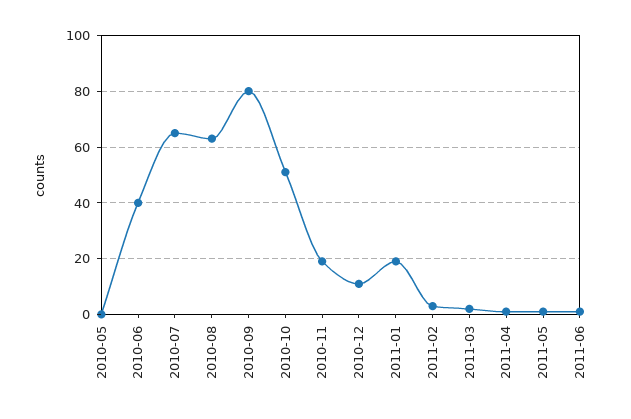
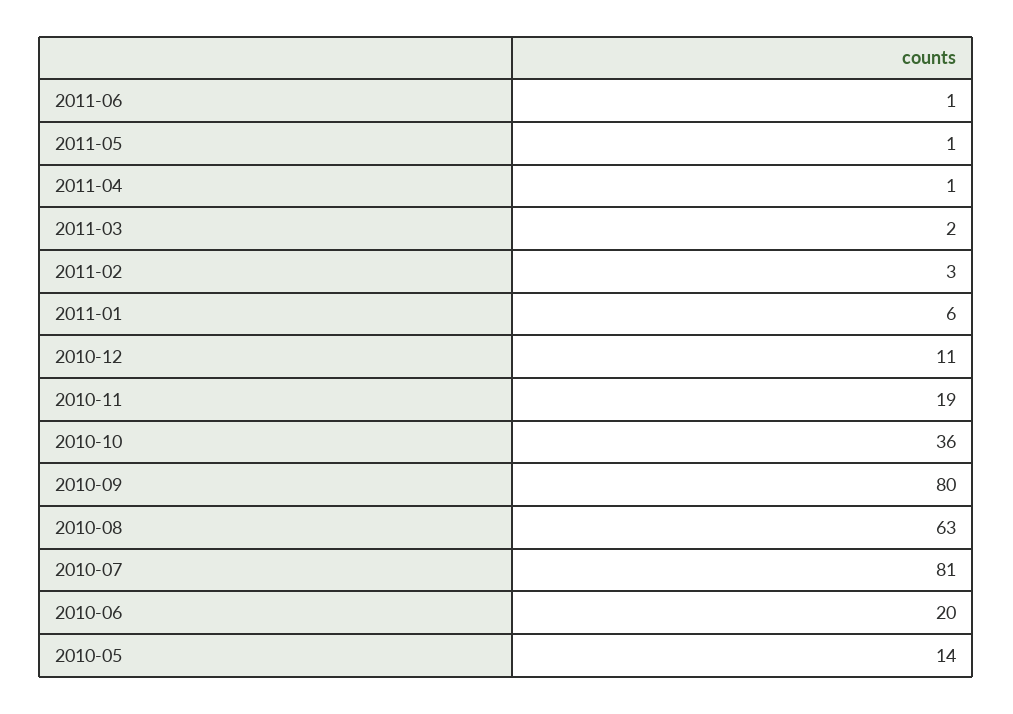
2010-05: 0 -> 14
2010-06: 40 -> 20
2010-07: 65 -> 81
2010-10: 50 -> 36
2011-01: 20 -> 6

